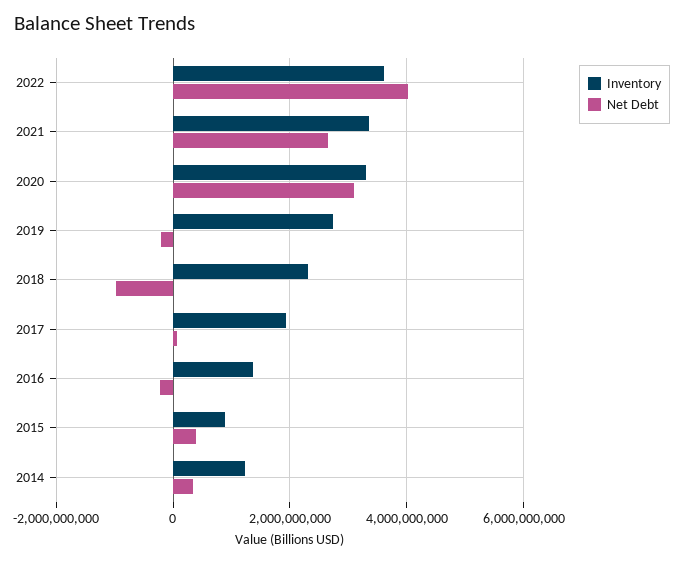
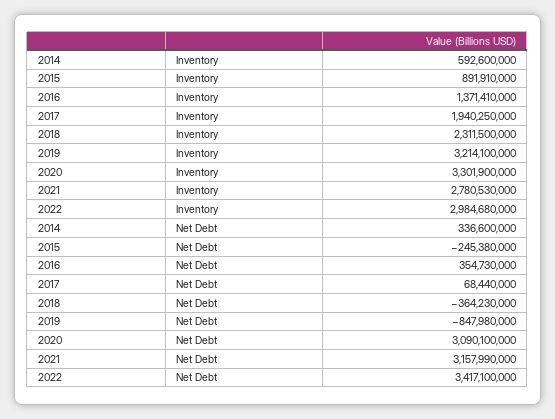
Inventory, 2022: 3600000000 -> 2984680000
Net Debt, 2022: 4000000000 -> 3417100000
Inventory, 2021: 3400000000 -> 2780530000
Net Debt, 2021: 2600000000 -> 3157990000
Inventory, 2019: 2800000000 -> 3214100000
Net Debt, 2019: -200000000 -> -847980000
Net Debt, 2018: -1000000000 -> -364230000
Net Debt, 2016: -200000000 -> 354730000
Net Debt, 2015: 400000000 -> -245380000
Inventory, 2014: 1200000000 -> 592600000

